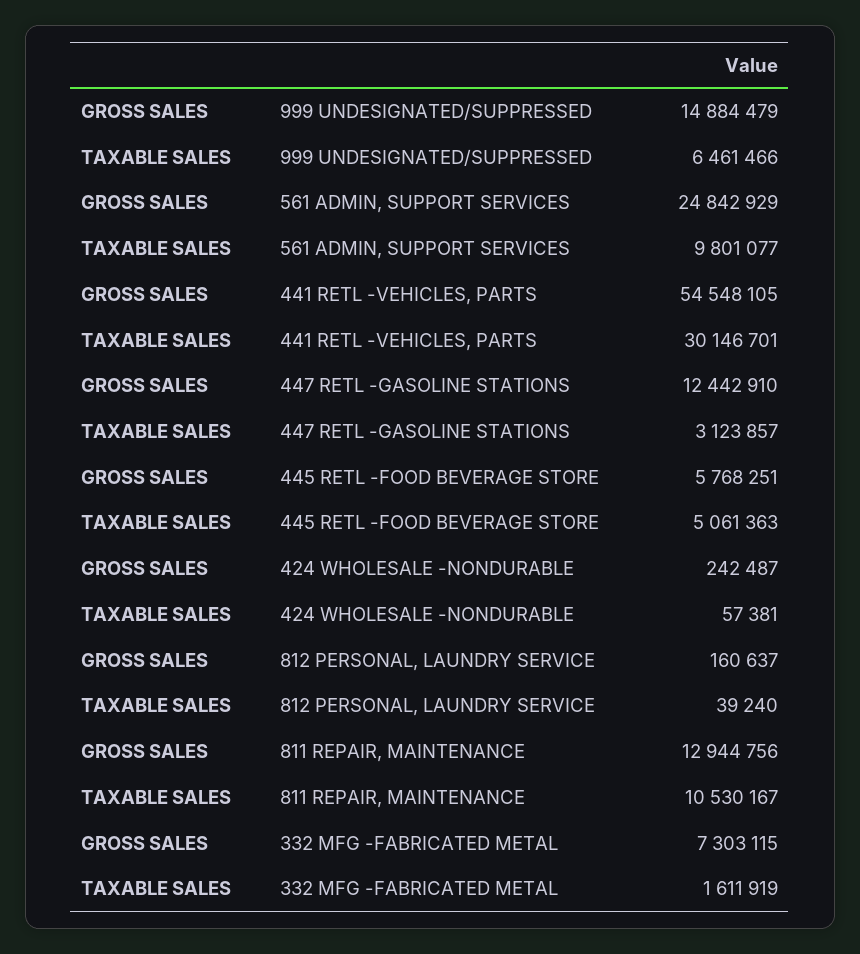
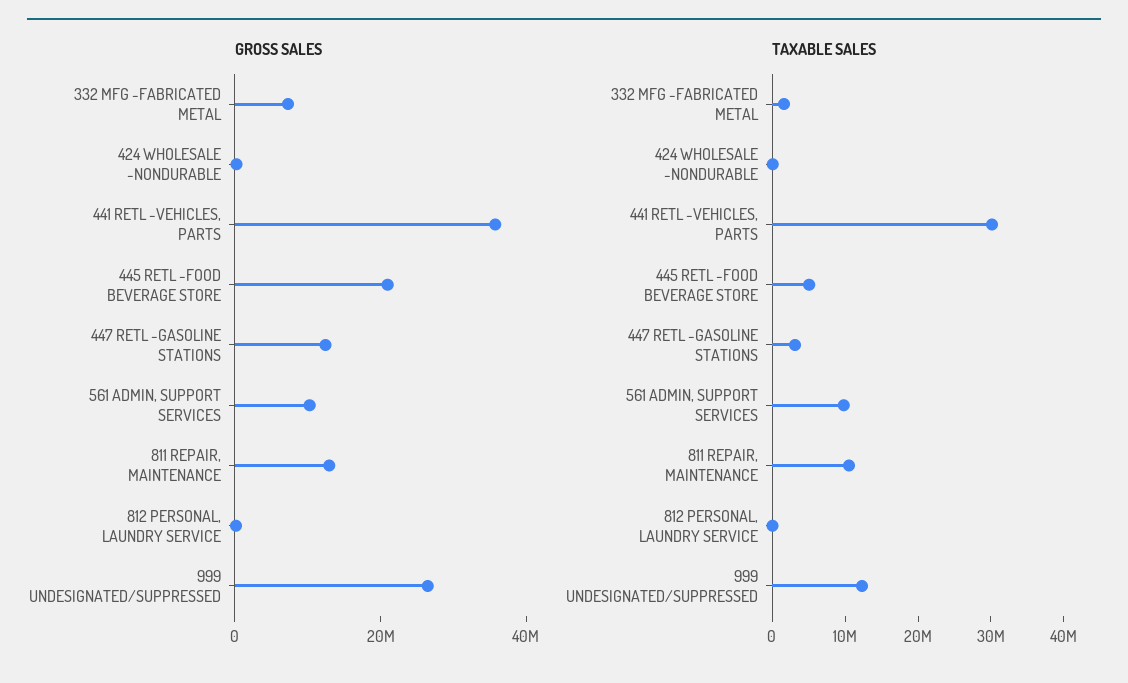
GROSS SALES, 999 UNDESIGNATED/SUPPRESSED: 14884479 -> 25000000
TAXABLE SALES, 999 UNDESIGNATED/SUPPRESSED: 6461466 -> 12000000
GROSS SALES, 561 ADMIN, SUPPORT SERVICES: 24842929 -> 10000000
GROSS SALES, 441 RETL -VEHICLES, PARTS: 54548105 -> 35000000
GROSS SALES, 445 RETL -FOOD BEVERAGE STORE: 5768251 -> 20000000

